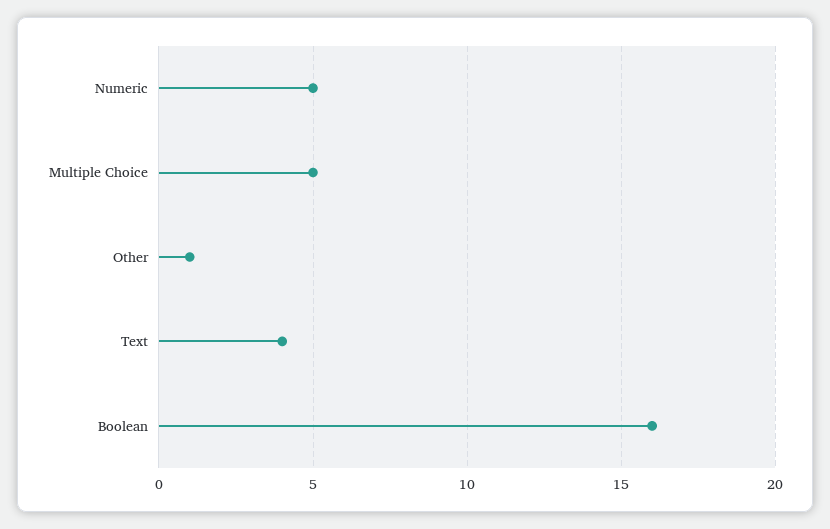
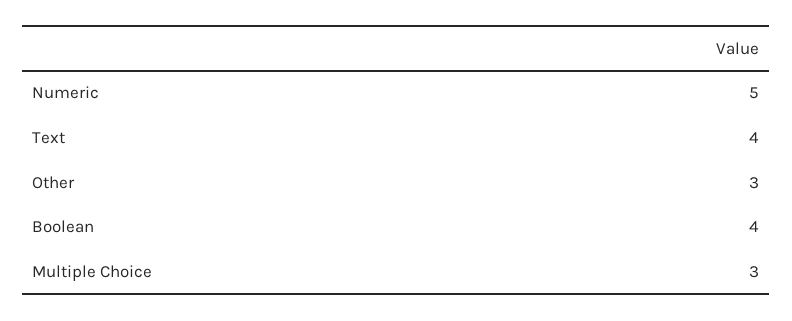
Multiple Choice: 5 -> 3
Other: 1 -> 3
Boolean: 16 -> 4

